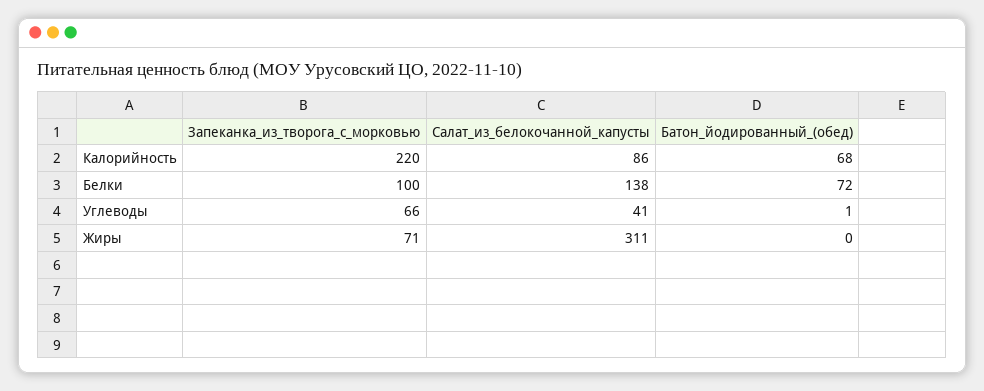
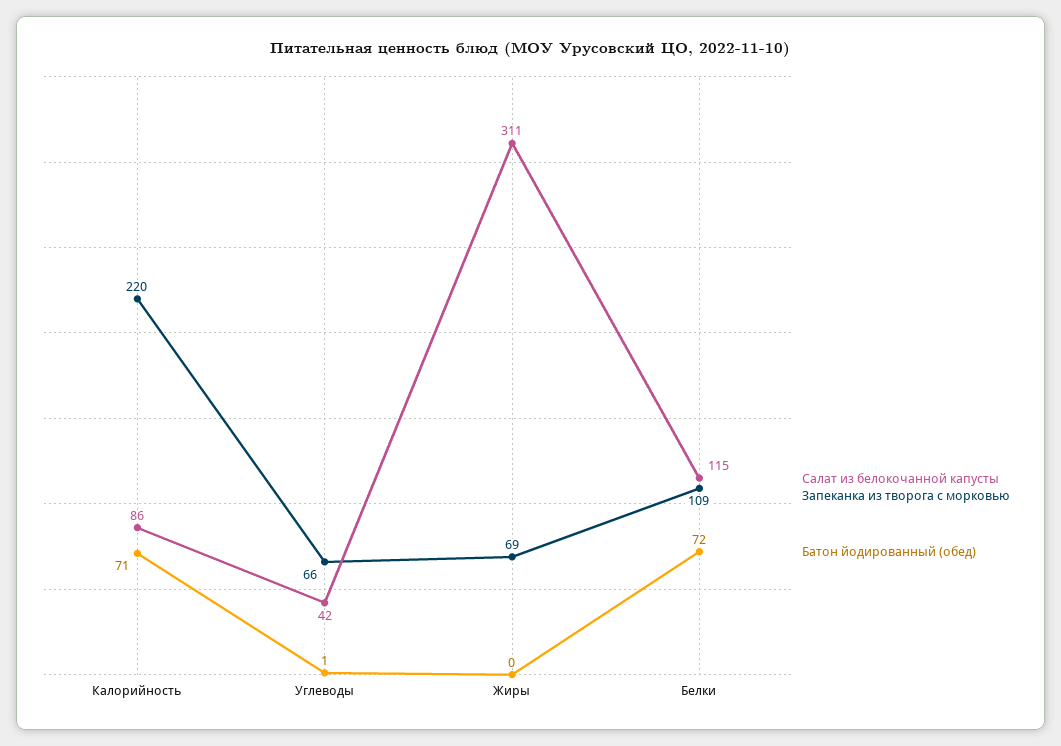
Батон_йодированный_(обед), Калорийность: 68 -> 71
Запеканка_из_творога_с_морковью, Белки: 100 -> 109
Салат_из_белокочанной_капусты, Белки: 138 -> 115
Салат_из_белокочанной_капусты, Углеводы: 41 -> 42
Запеканка_из_творога_с_морковью, Жиры: 71 -> 69

